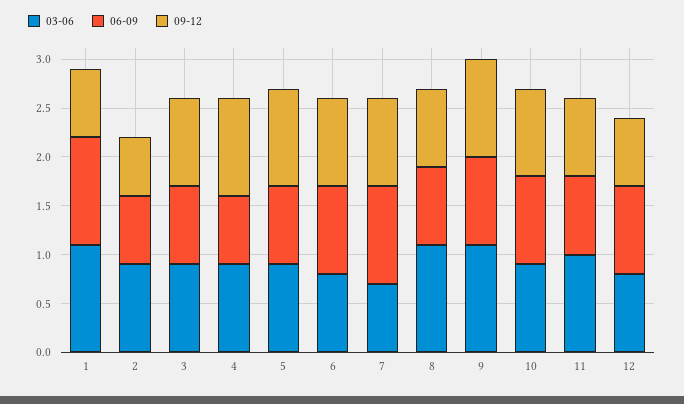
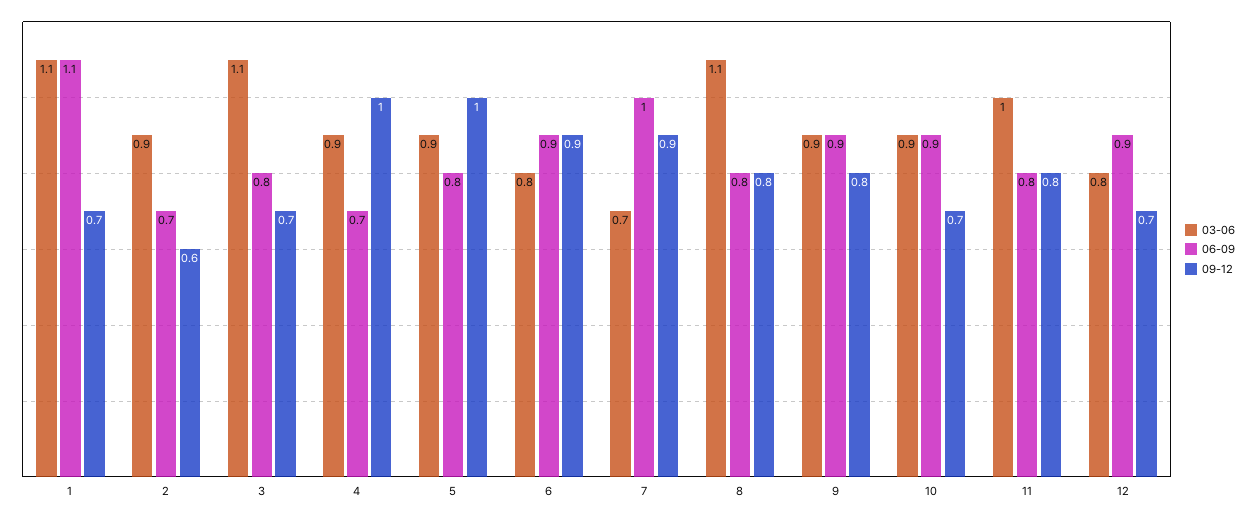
03-06, 3: 0.9 -> 1.1
09-12, 3: 0.9 -> 0.7
03-06, 9: 1.1 -> 0.9
09-12, 9: 1 -> 0.8
09-12, 10: 0.9 -> 0.7

